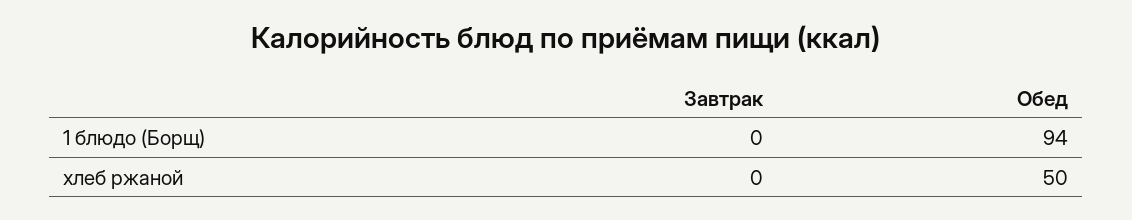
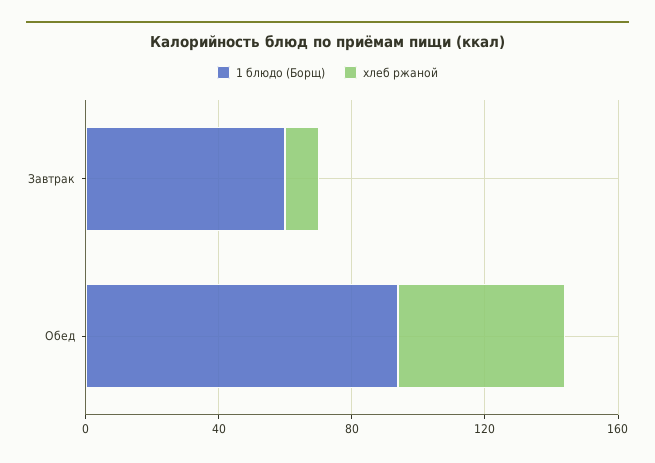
1 блюдо (Борщ), Завтрак: 0 -> 60
хлеб ржаной, Завтрак: 0 -> 10

